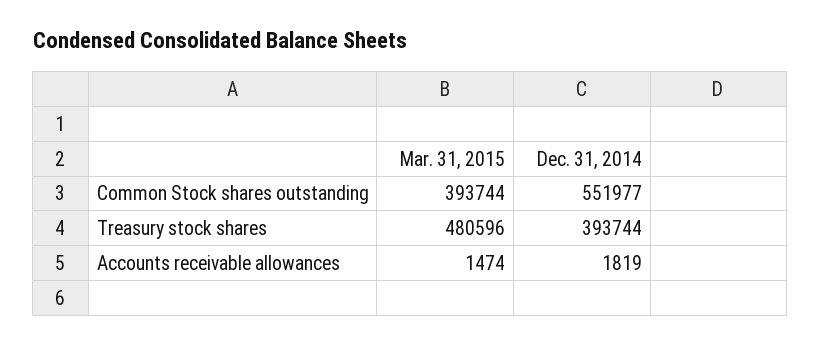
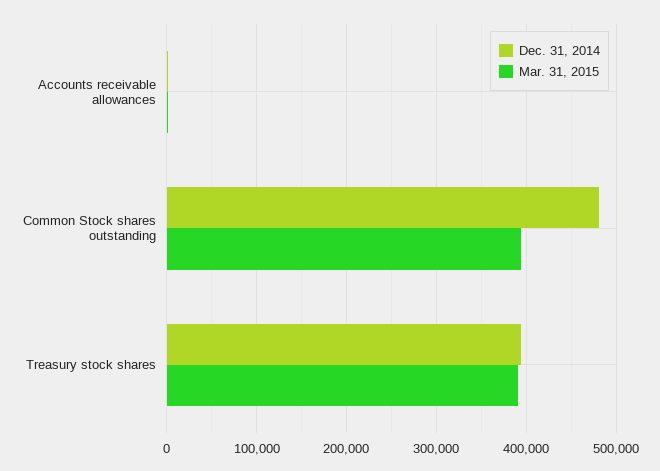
Dec. 31, 2014, Common Stock shares outstanding: 551977 -> 480000
Mar. 31, 2015, Treasury stock shares: 480596 -> 390000

